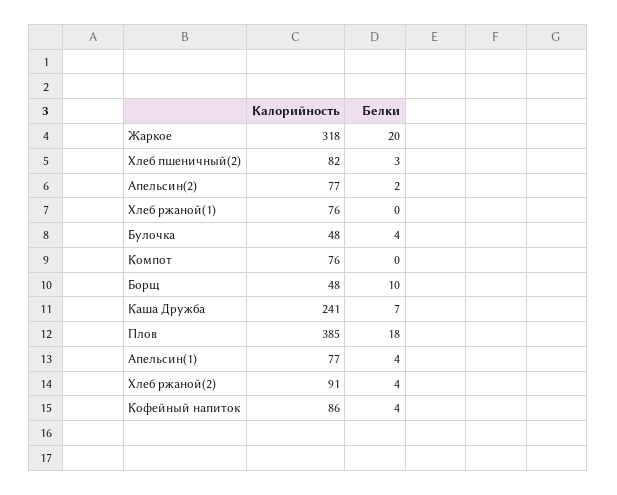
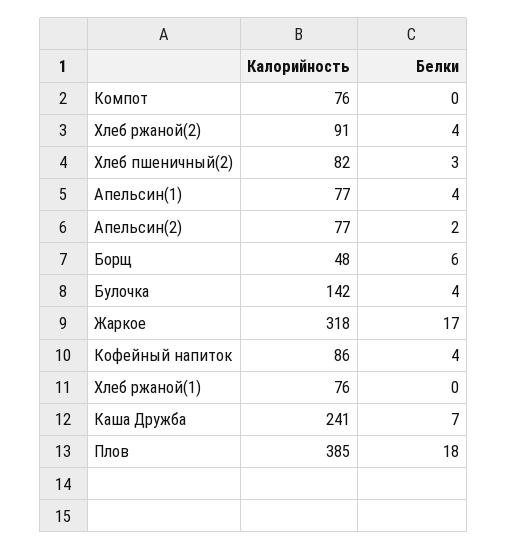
Белки, Жаркое: 20 -> 17
Калорийность, Булочка: 48 -> 142
Белки, Борщ: 10 -> 6

